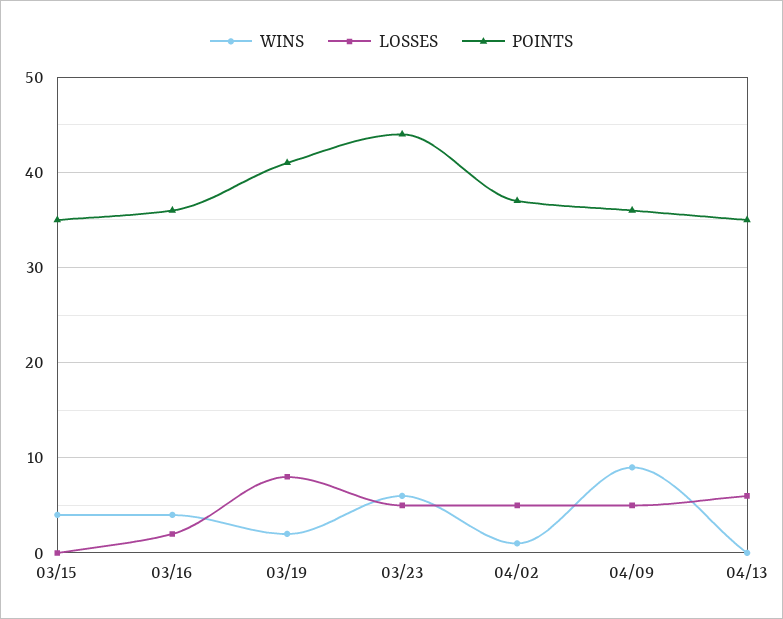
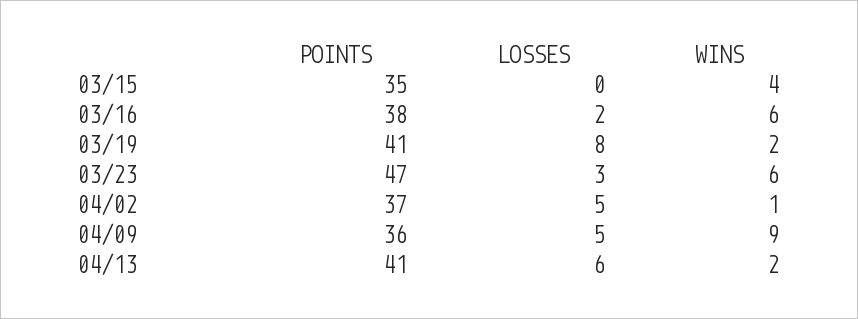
WINS, 03/16: 4 -> 6
POINTS, 03/16: 36 -> 38
LOSSES, 03/23: 5 -> 3
POINTS, 03/23: 44 -> 47
WINS, 04/13: 0 -> 2
POINTS, 04/13: 35 -> 41

